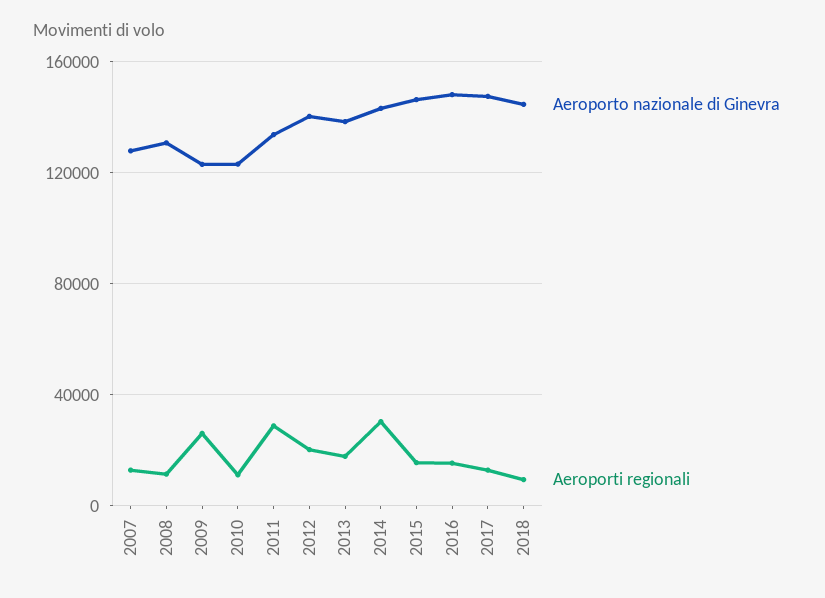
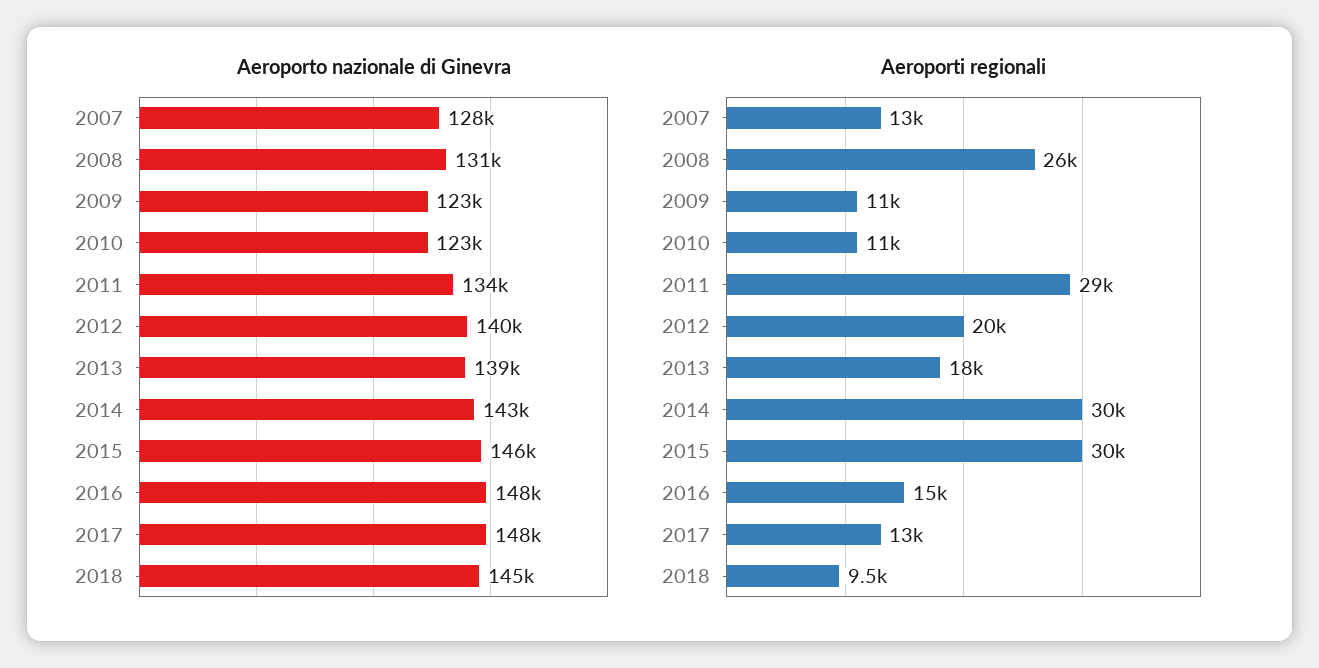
Aeroporti regionali, 2008: 10000 -> 26000
Aeroporti regionali, 2009: 25000 -> 11000
Aeroporti regionali, 2015: 15000 -> 30000

